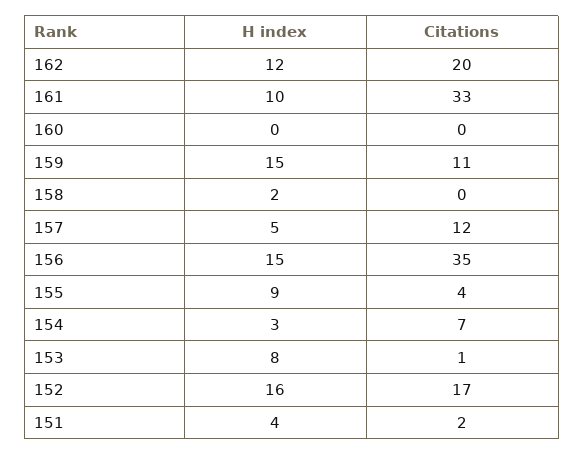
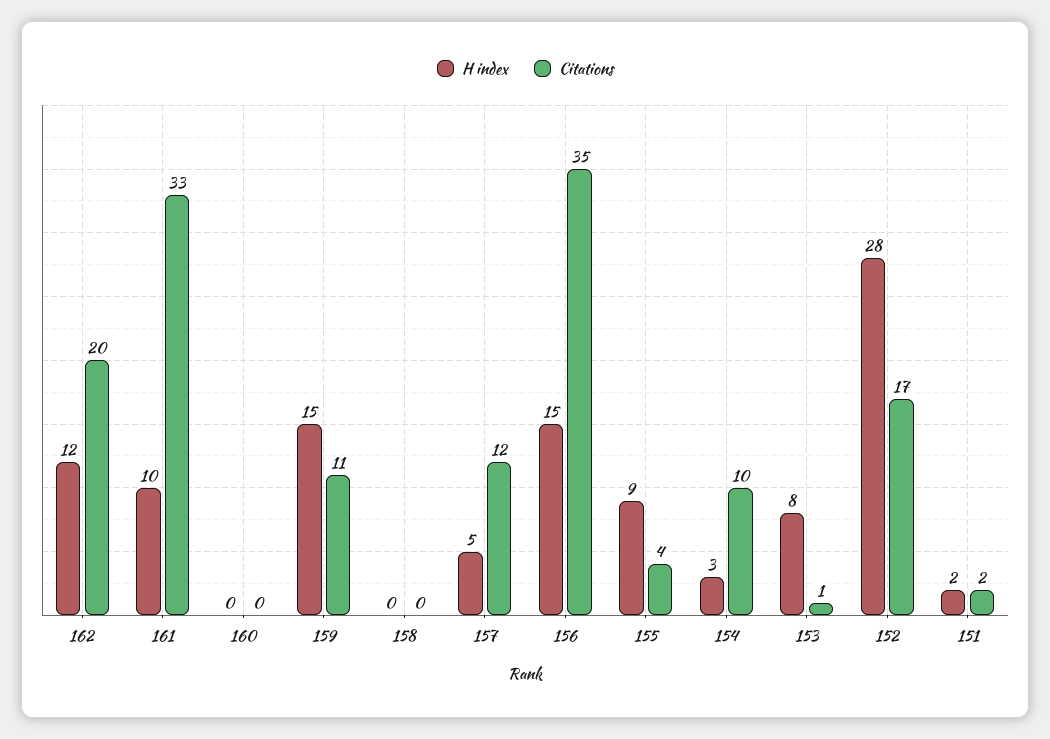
H index, 158: 2 -> 0
Citations, 154: 7 -> 10
H index, 152: 16 -> 28
H index, 151: 4 -> 2

